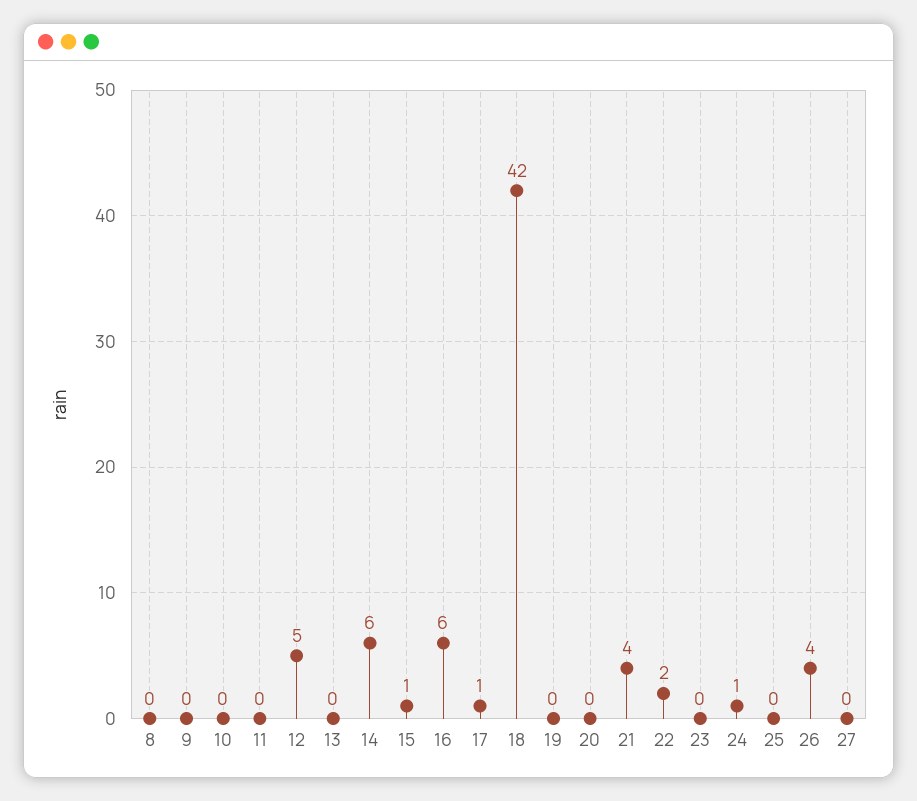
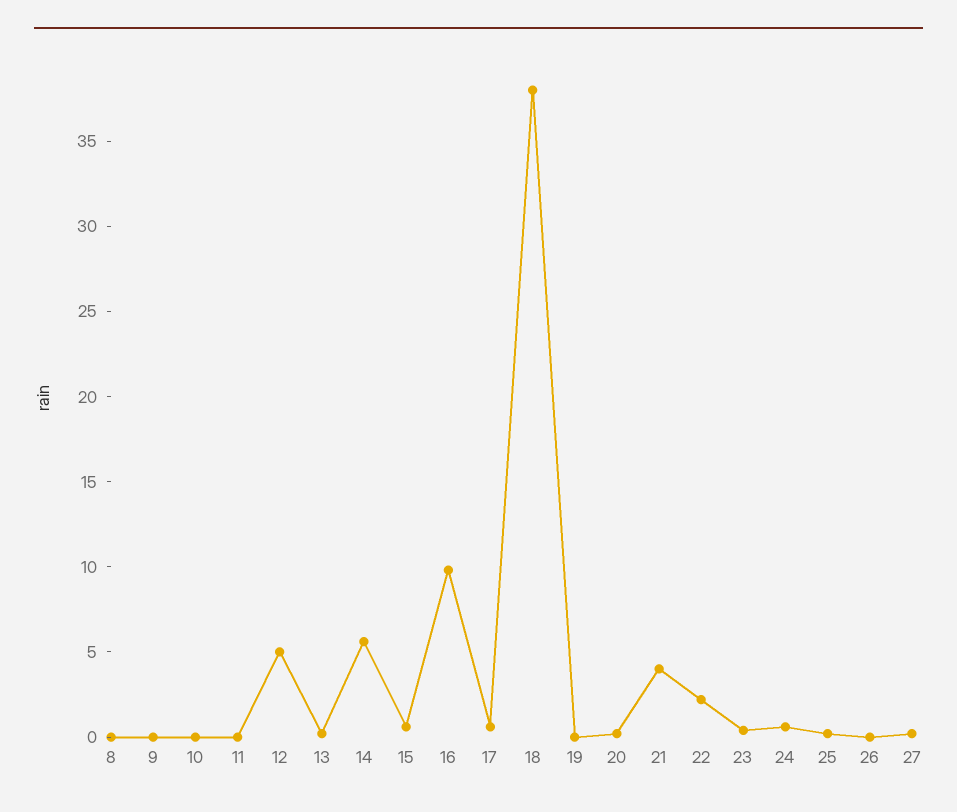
16: 6 -> 10
18: 42 -> 38
26: 4 -> 0

